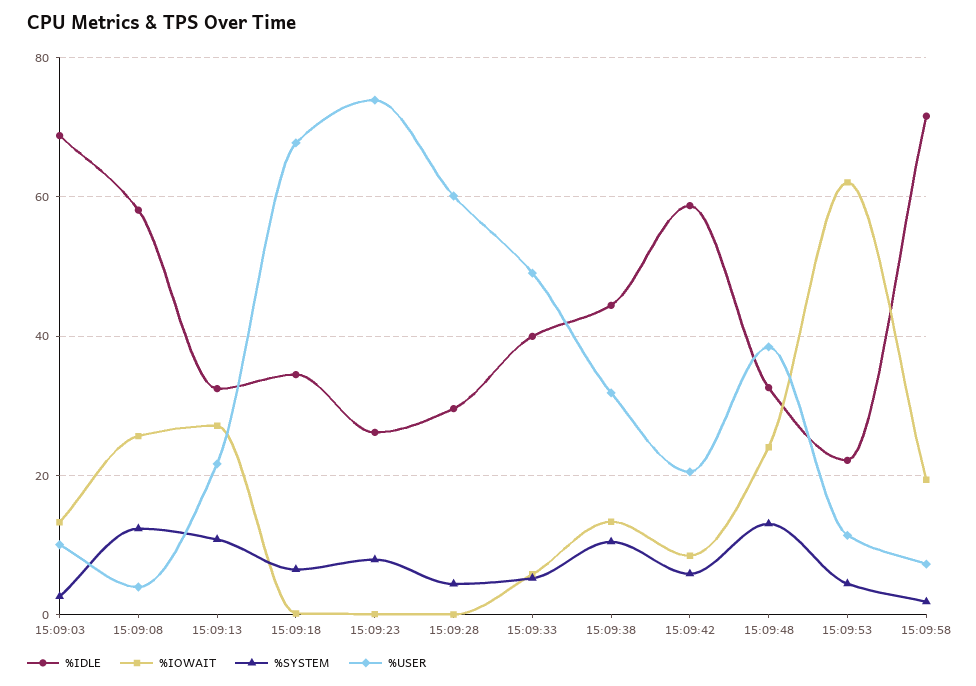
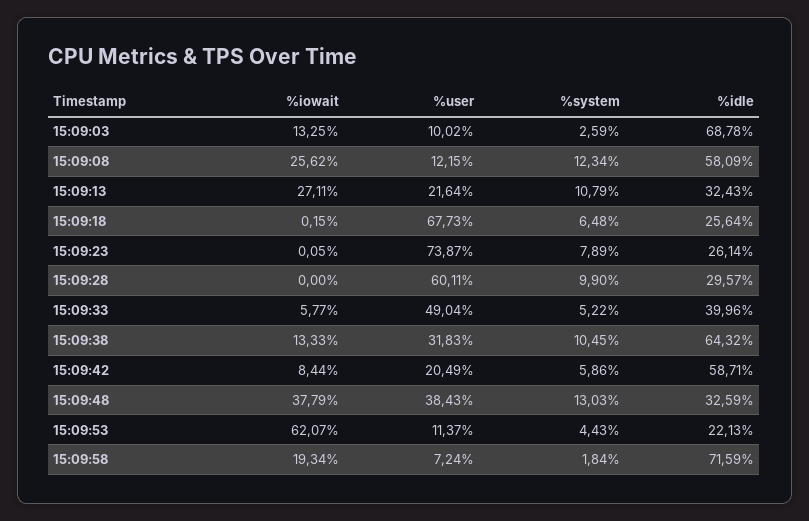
%USER, 15:09:08: 4 -> 12.15
%IDLE, 15:09:18: 34 -> 25.64
%SYSTEM, 15:09:28: 4 -> 9.9
%IDLE, 15:09:38: 44 -> 64.32
%IOWAIT, 15:09:48: 24 -> 37.79

